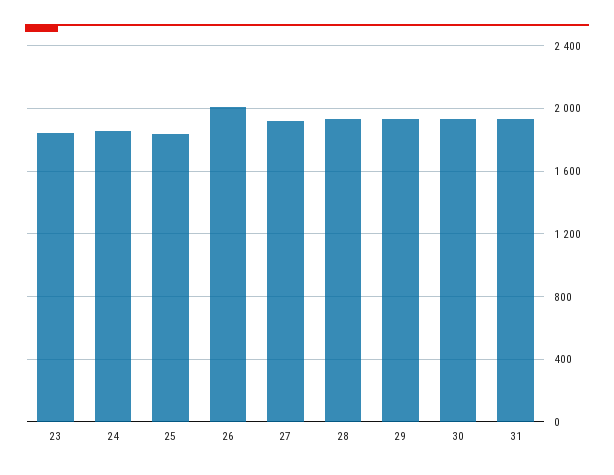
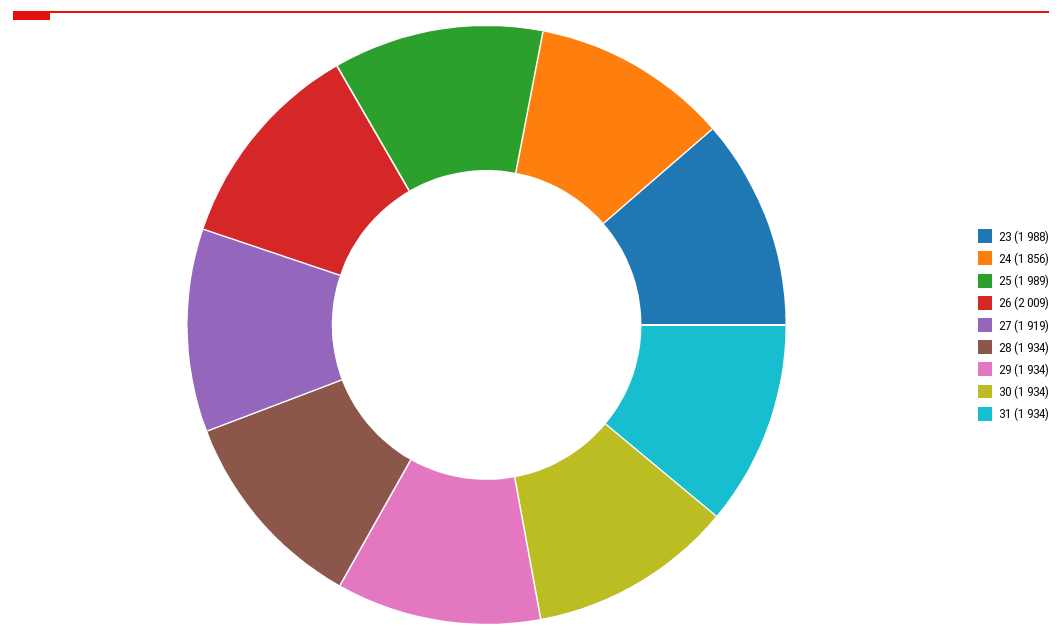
23: 1850 -> 1988
25: 1850 -> 1989

